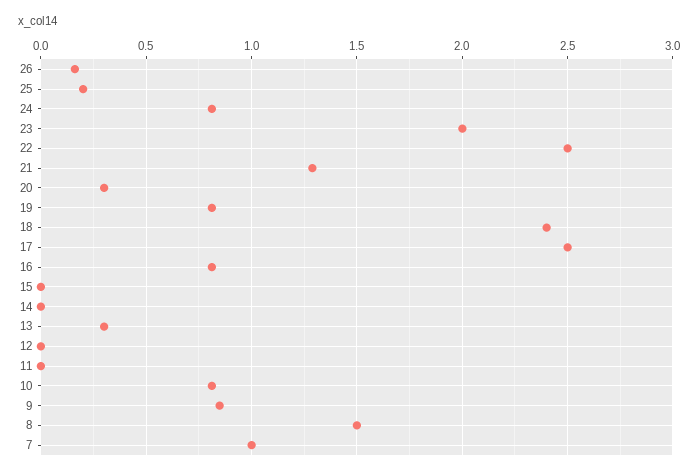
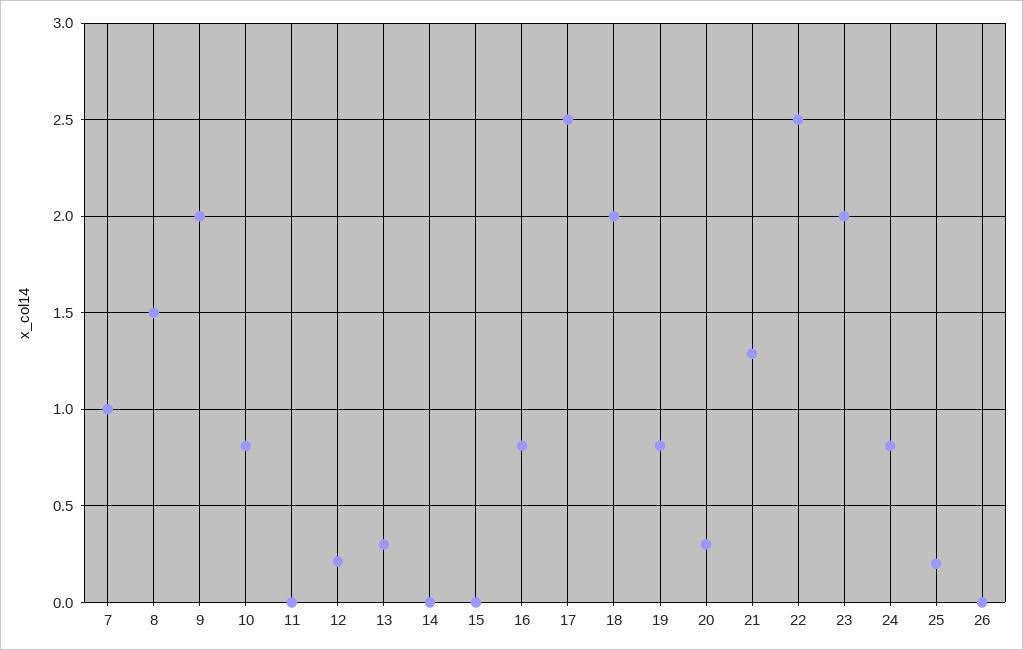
26: 0.15 -> 0
18: 2.4 -> 2
12: 0 -> 0.2
9: 0.85 -> 2

